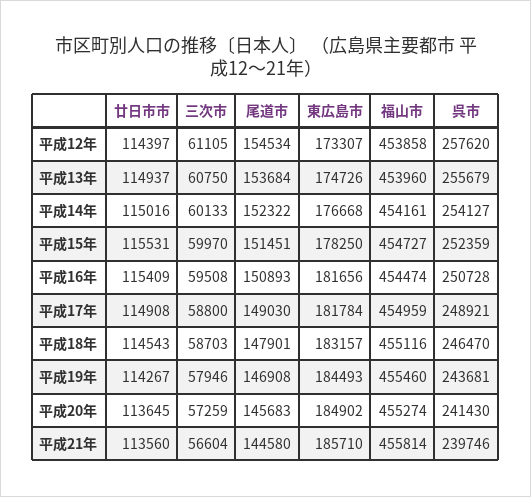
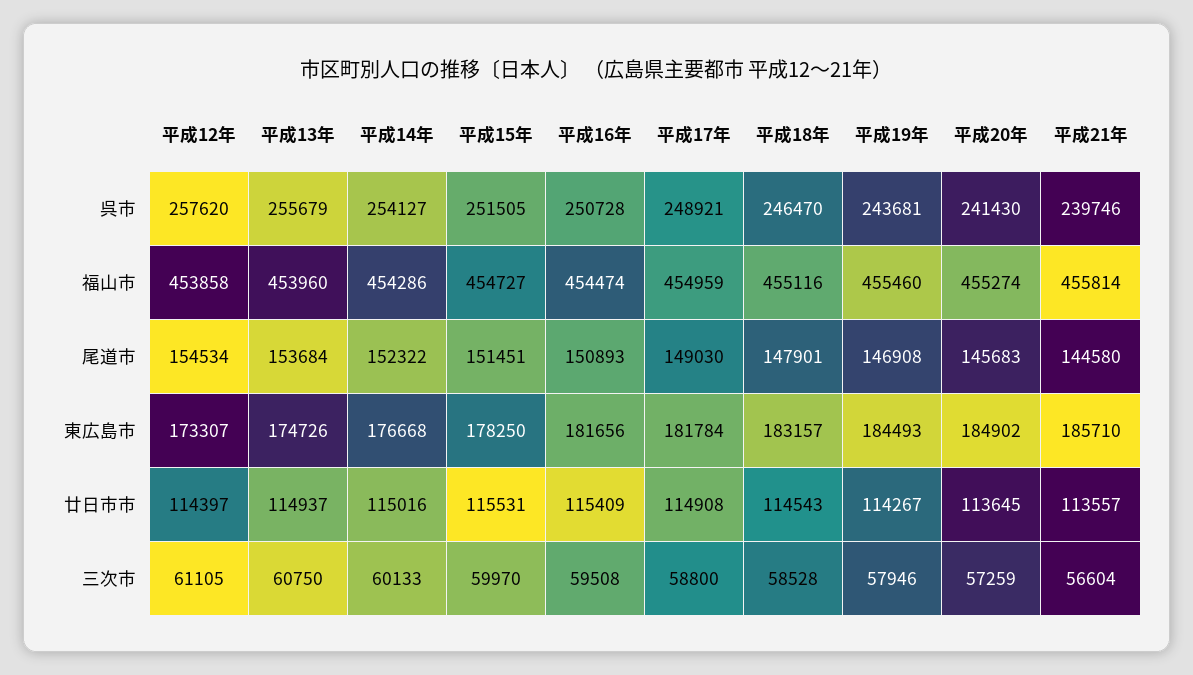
福山市, 平成14年: 454161 -> 454286
呉市, 平成15年: 252359 -> 251505
三次市, 平成18年: 58703 -> 58528
廿日市市, 平成21年: 113560 -> 113557

